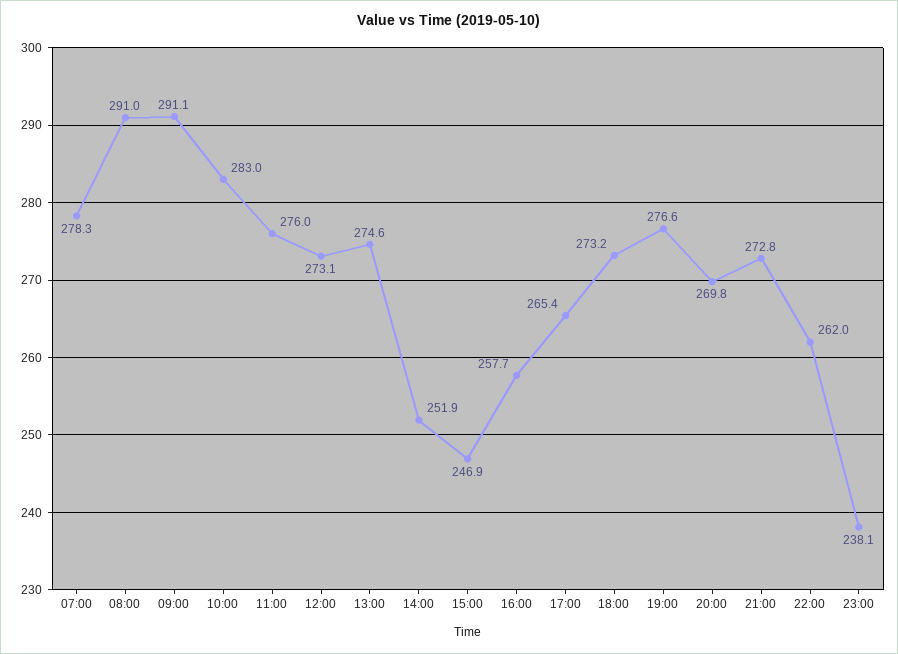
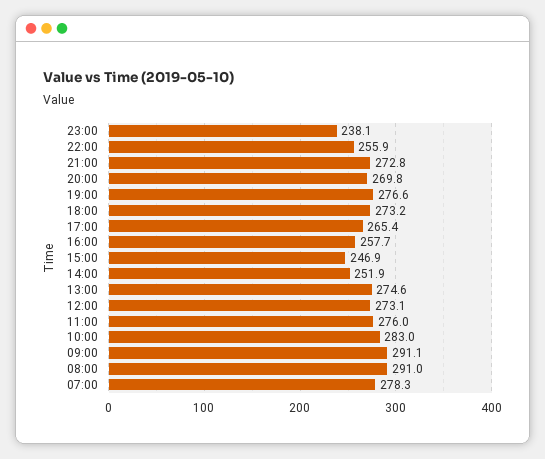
22:00: 262 -> 255.9

